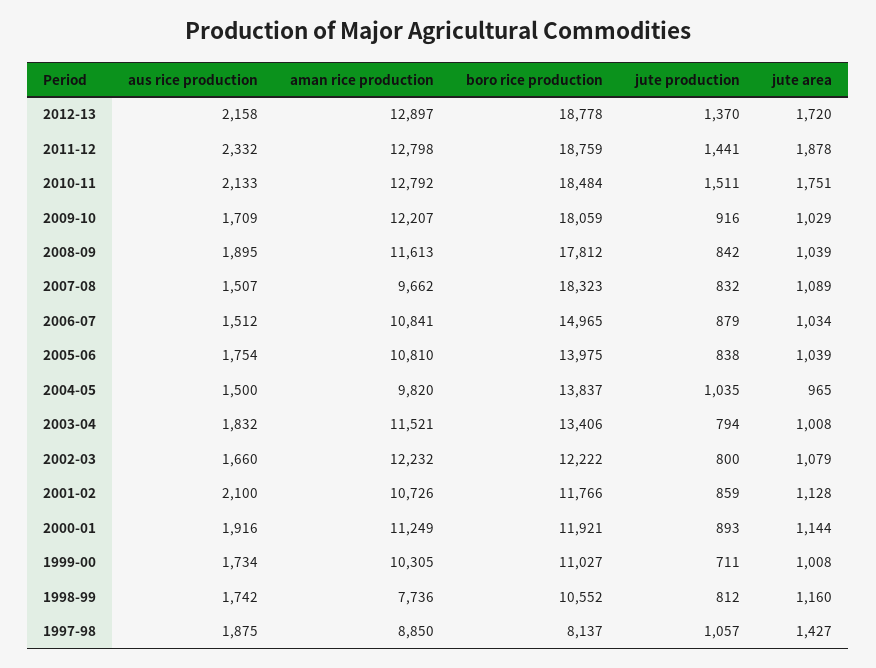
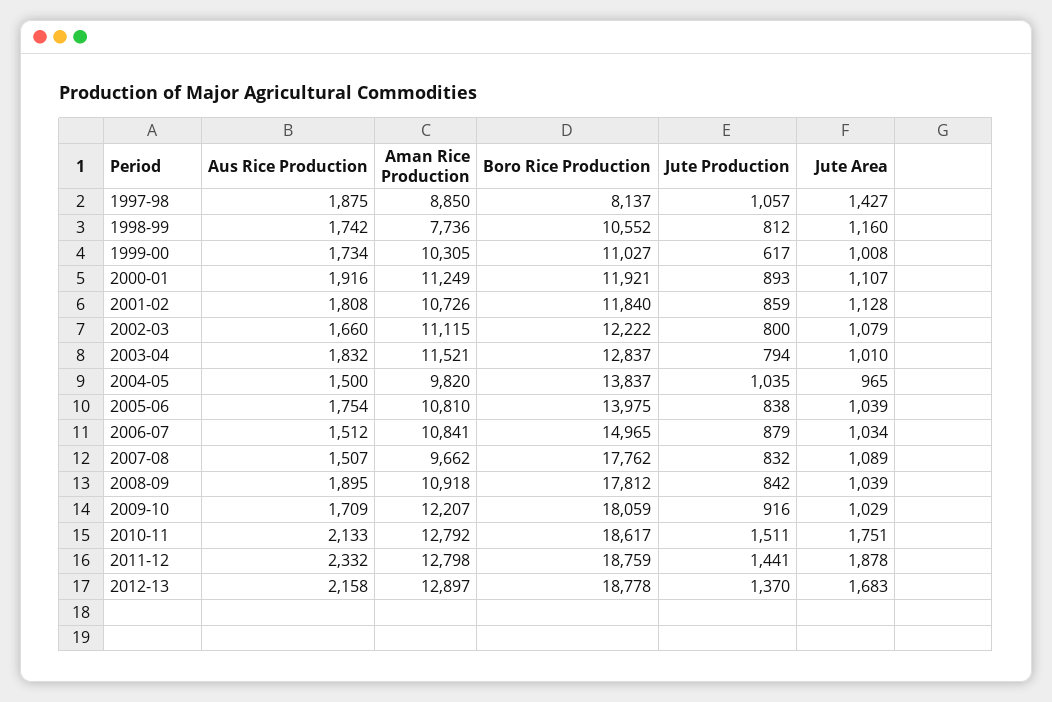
jute area, 2012-13: 1720 -> 1683
boro rice production, 2010-11: 18484 -> 18617
aman rice production, 2008-09: 11613 -> 10918
boro rice production, 2007-08: 18323 -> 17762
boro rice production, 2003-04: 13406 -> 12837
jute area, 2003-04: 1008 -> 1010
aman rice production, 2002-03: 12232 -> 11115
aus rice production, 2001-02: 2100 -> 1808
boro rice production, 2001-02: 11766 -> 11840
jute area, 2000-01: 1144 -> 1107
jute production, 1999-00: 711 -> 617

